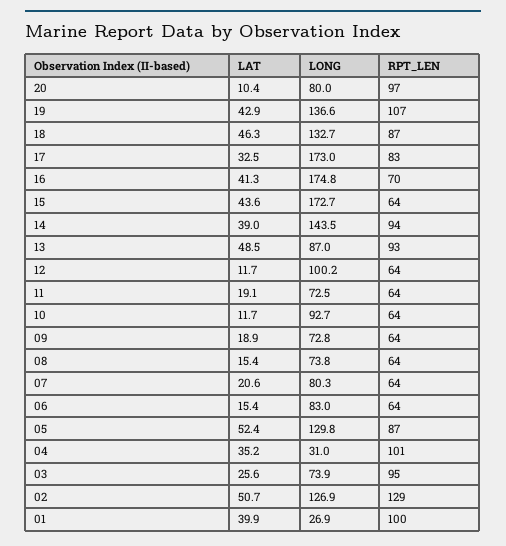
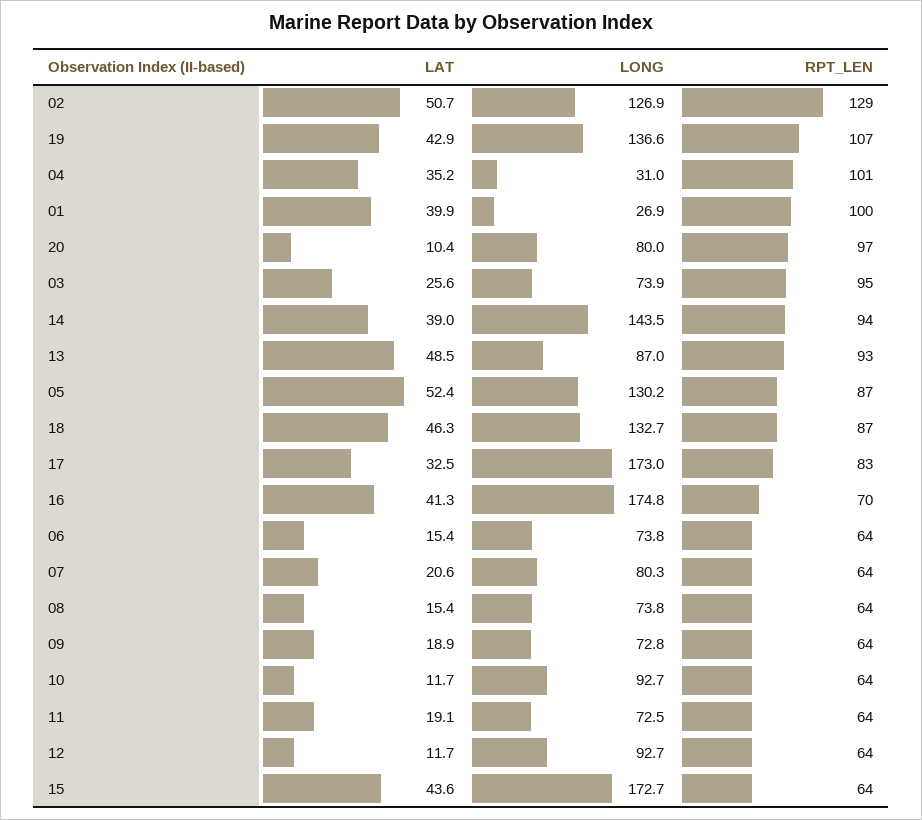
LONG, 12: 100.2 -> 92.7
LONG, 06: 83 -> 73.8
LONG, 05: 129.8 -> 130.2

